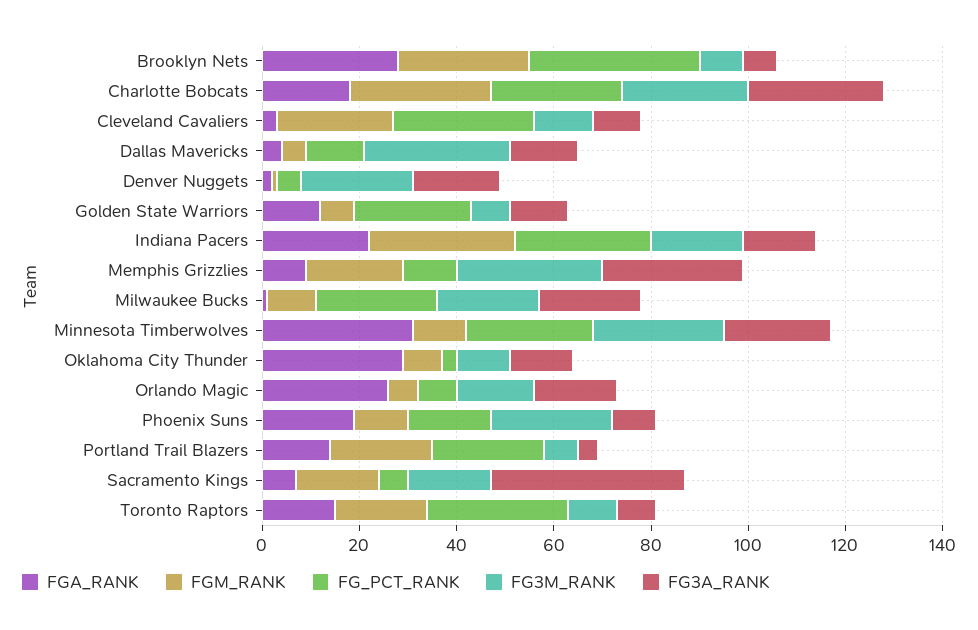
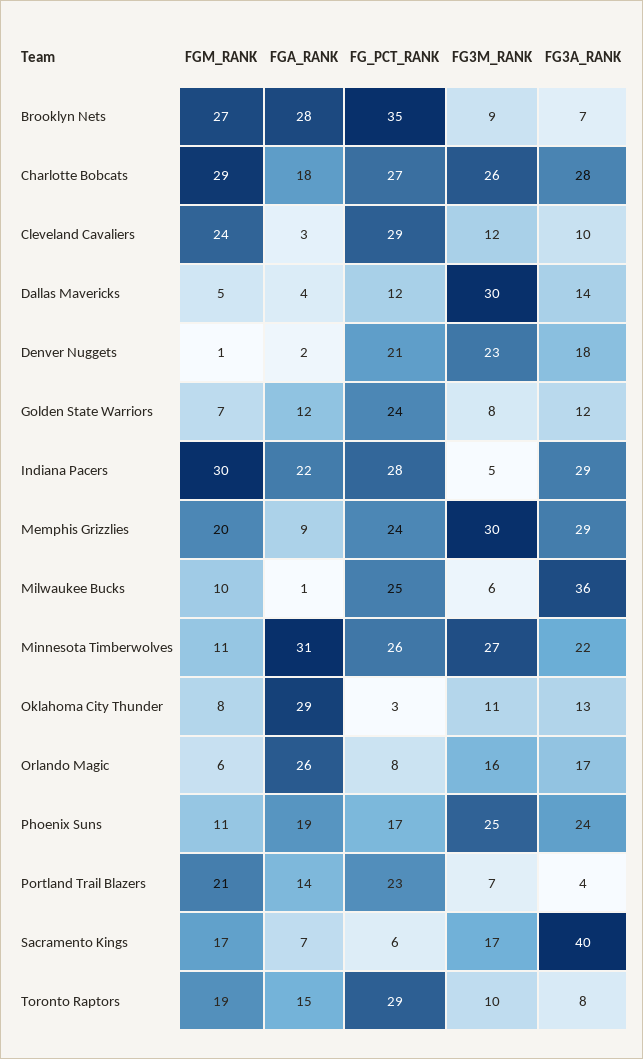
FG_PCT_RANK, Denver Nuggets: 5 -> 21
FG3M_RANK, Indiana Pacers: 20 -> 5
FG3A_RANK, Indiana Pacers: 15 -> 29
FG_PCT_RANK, Memphis Grizzlies: 10 -> 24
FG3M_RANK, Milwaukee Bucks: 20 -> 6
FG3A_RANK, Milwaukee Bucks: 20 -> 36
FG3A_RANK, Phoenix Suns: 10 -> 24

